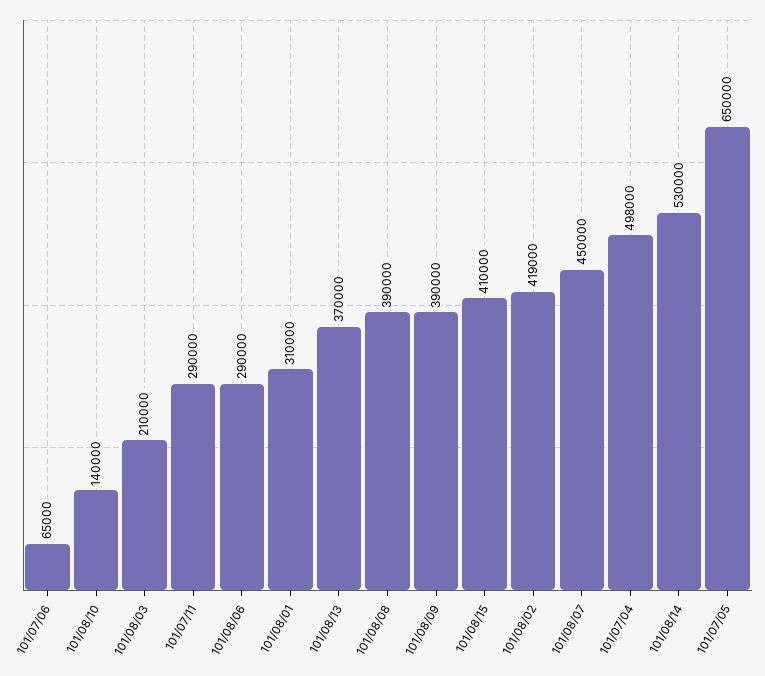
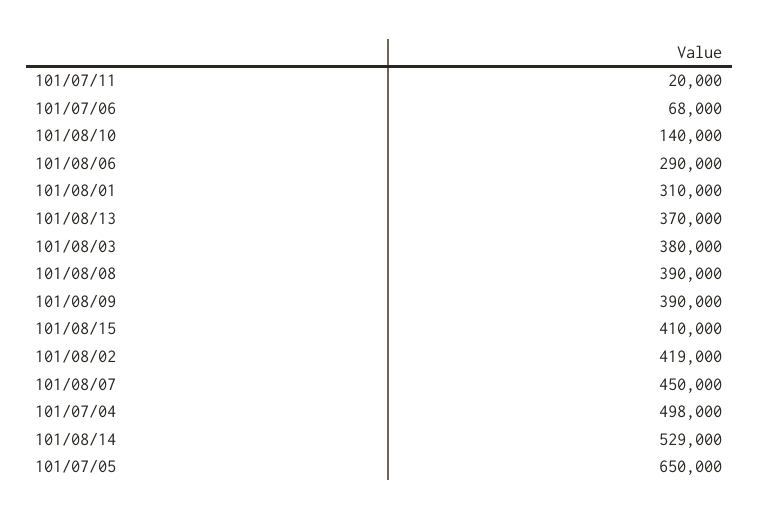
101/07/06: 65000 -> 68000
101/08/03: 210000 -> 380000
101/07/11: 290000 -> 20000
101/08/14: 530000 -> 529000

